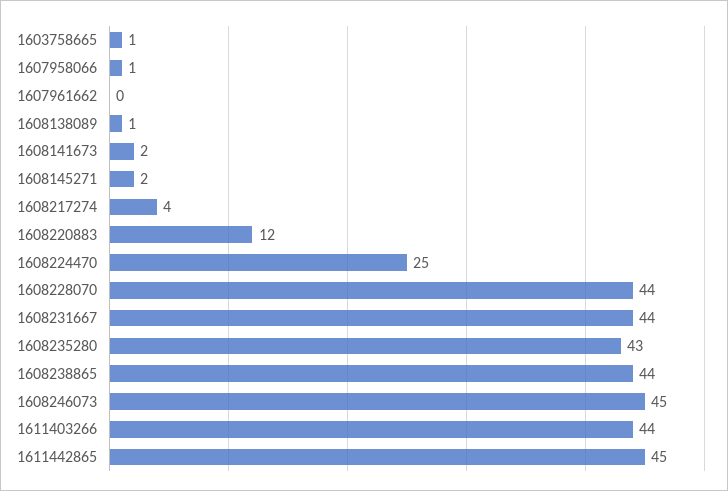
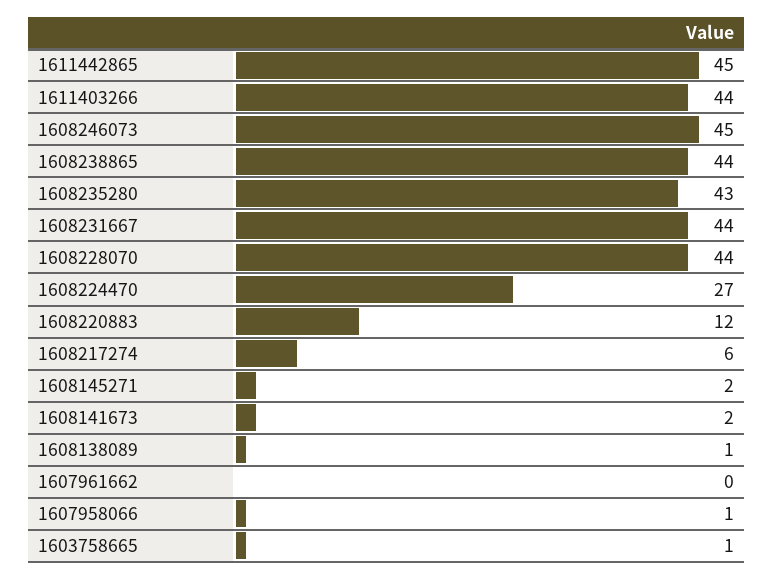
1608217274: 4 -> 6
1608224470: 25 -> 27

